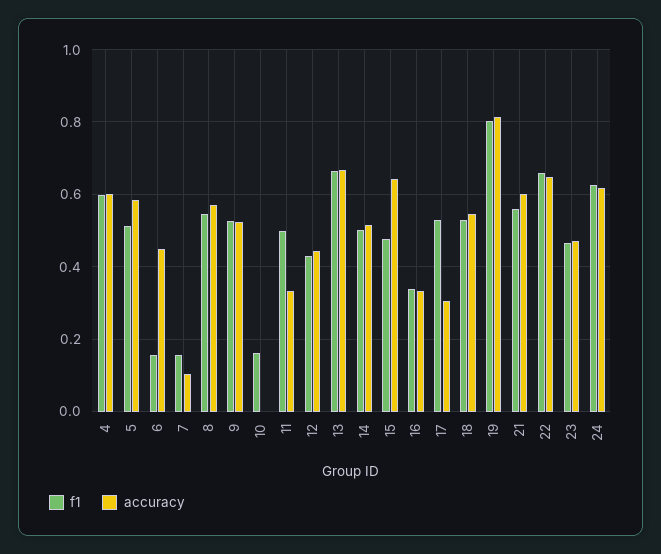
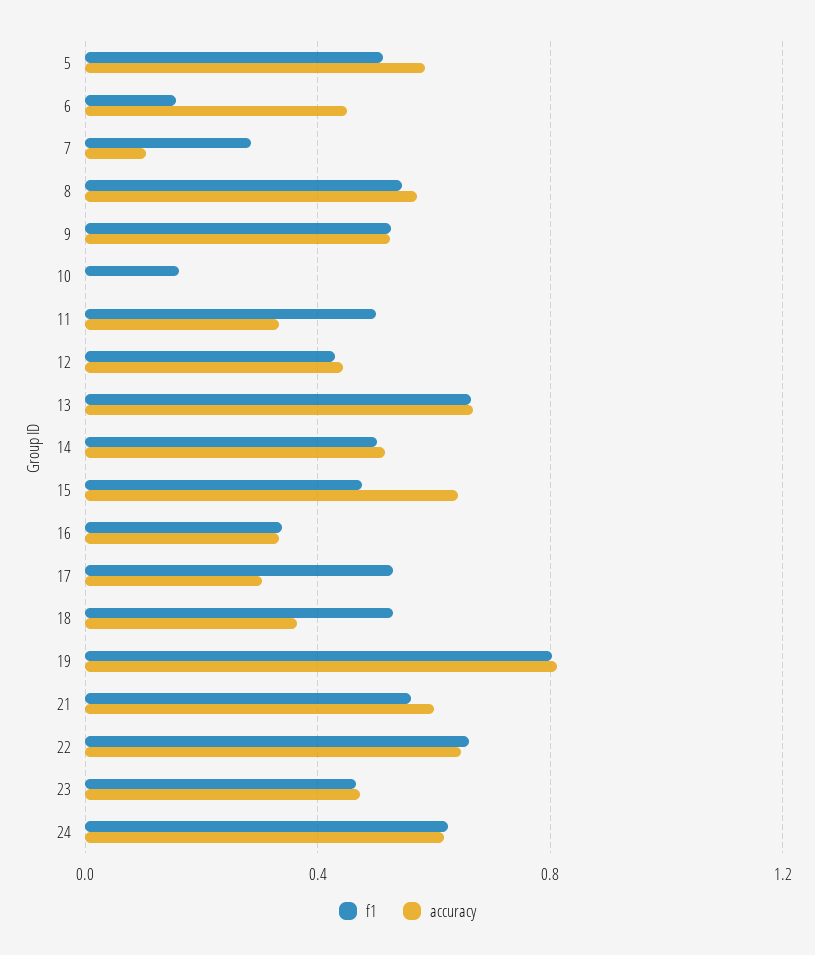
f1, 4: 0.6 -> none
accuracy, 4: 0.6 -> none
f1, 7: 0.16 -> 0.3
accuracy, 18: 0.54 -> 0.35

